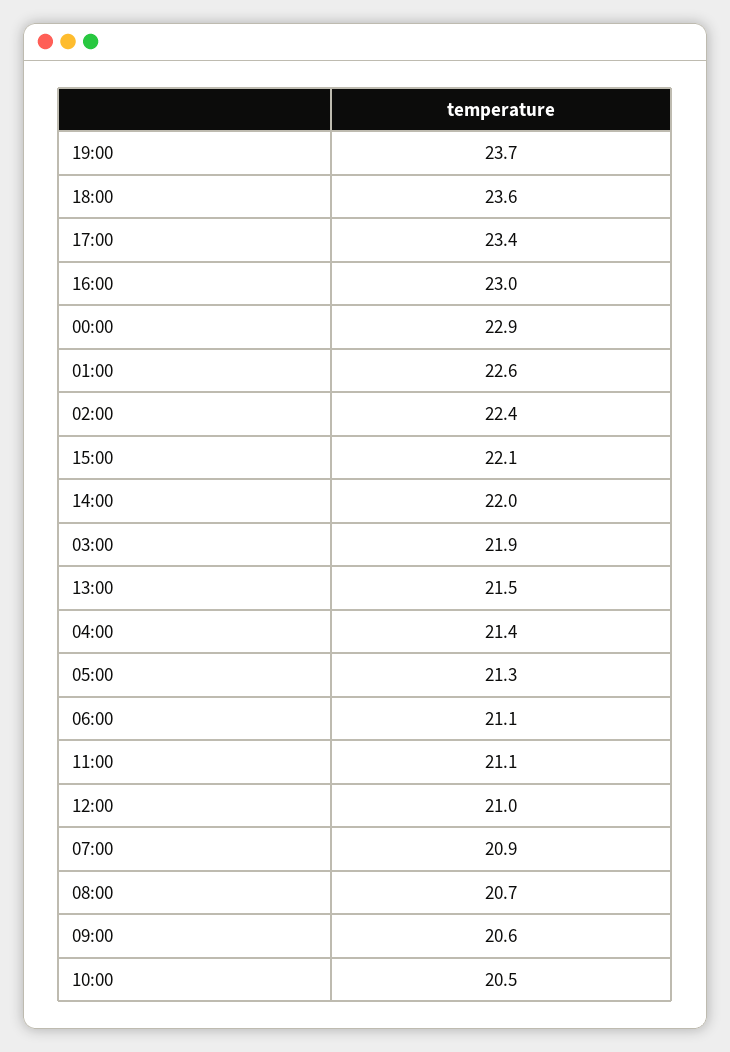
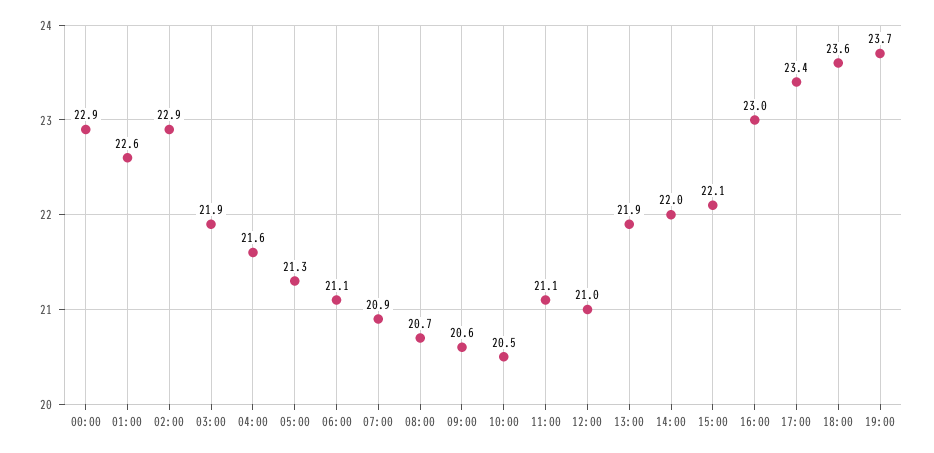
02:00: 22.4 -> 22.9
13:00: 21.5 -> 21.9
04:00: 21.4 -> 21.6

